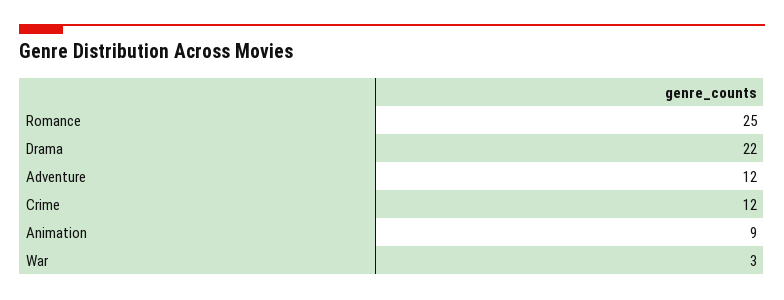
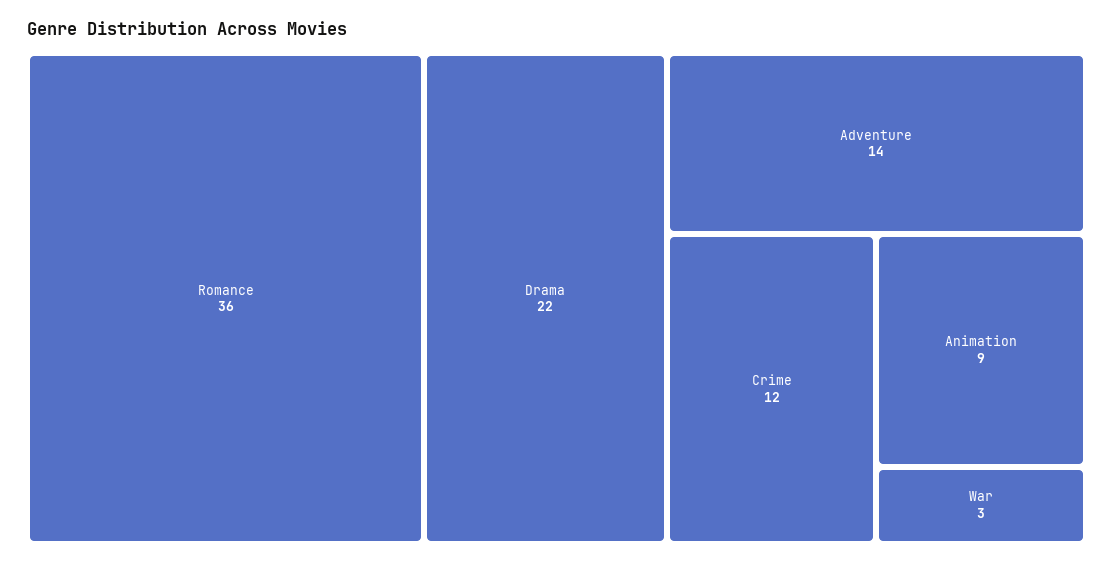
Romance: 25 -> 36
Adventure: 12 -> 14

